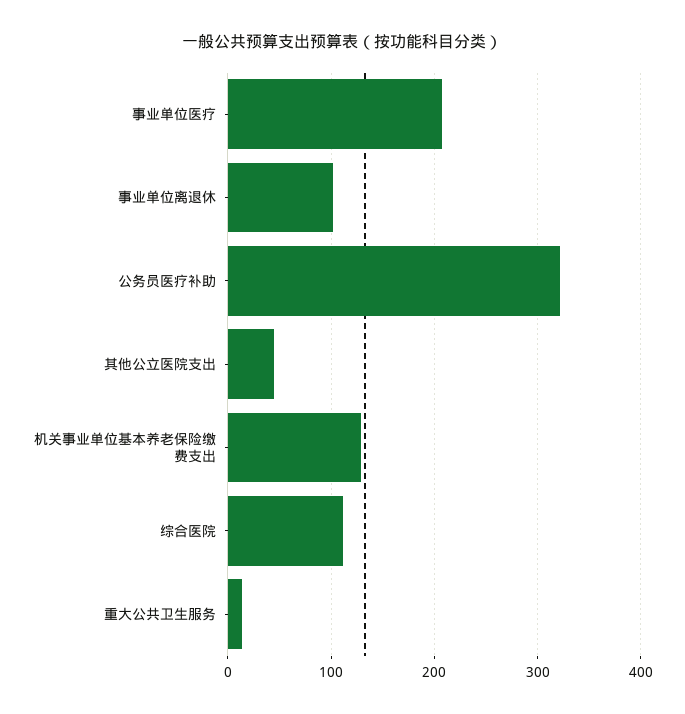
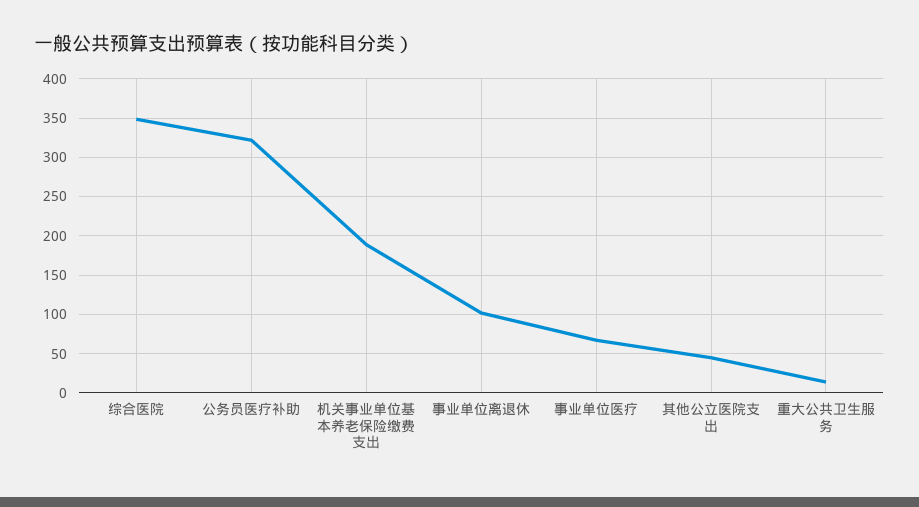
事业单位医疗: 210 -> 70
机关事业单位基本养老保险缴费支出: 130 -> 190
综合医院: 110 -> 350

